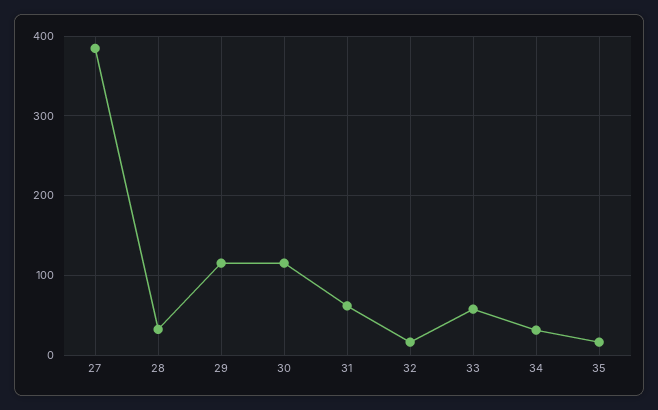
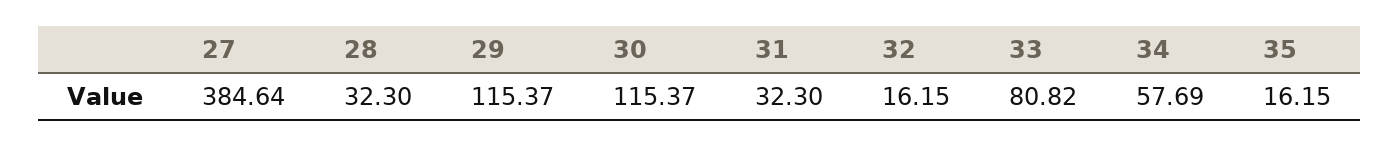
31: 60 -> 32.3
33: 60 -> 80.82
34: 30 -> 57.69

